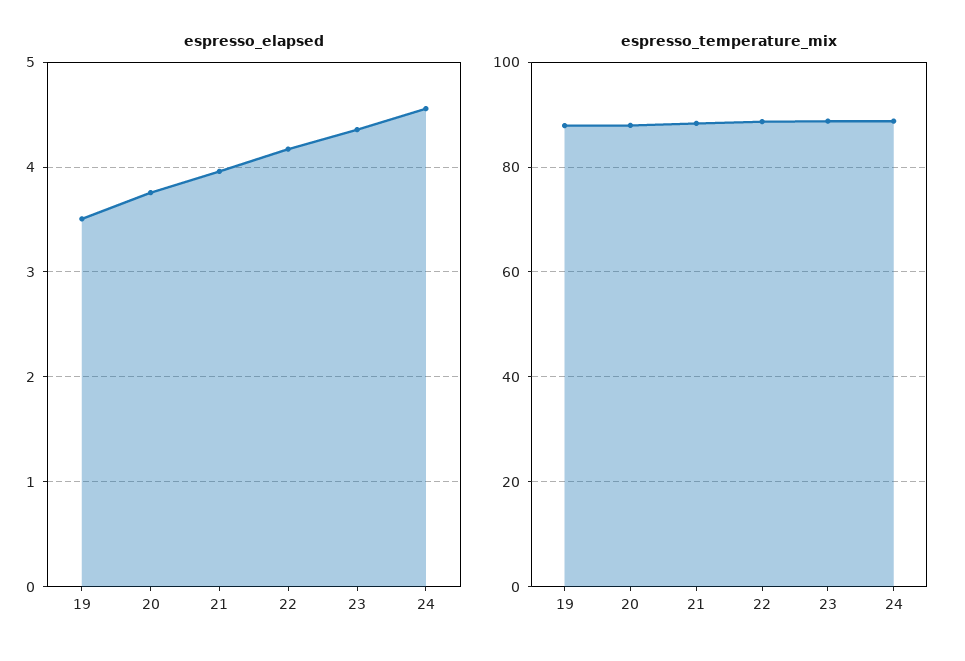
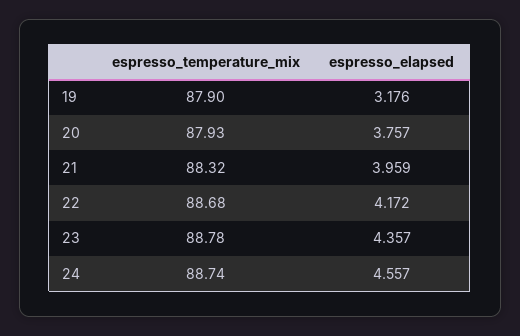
espresso_elapsed, 19: 3.5 -> 3.176

